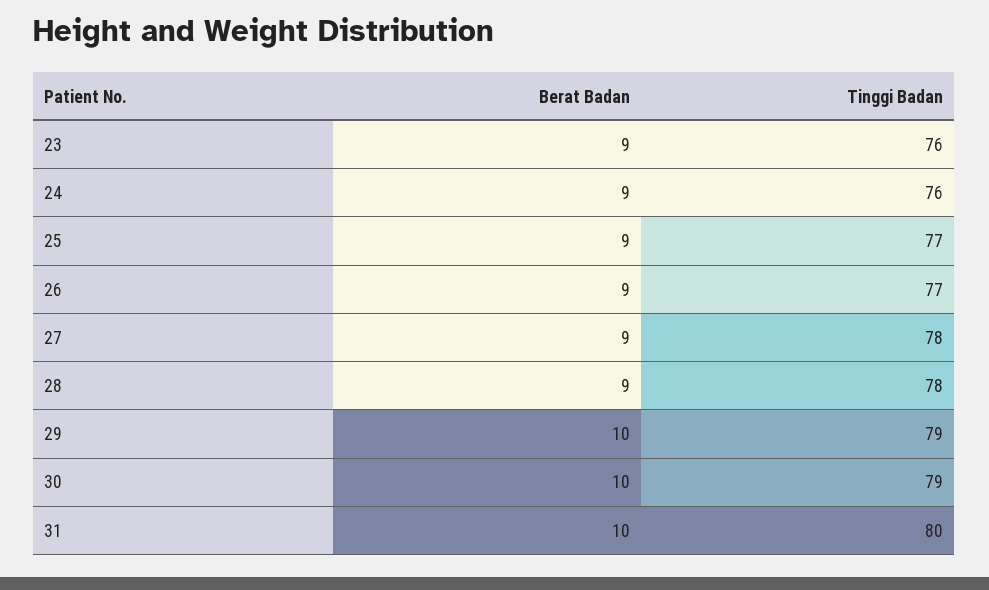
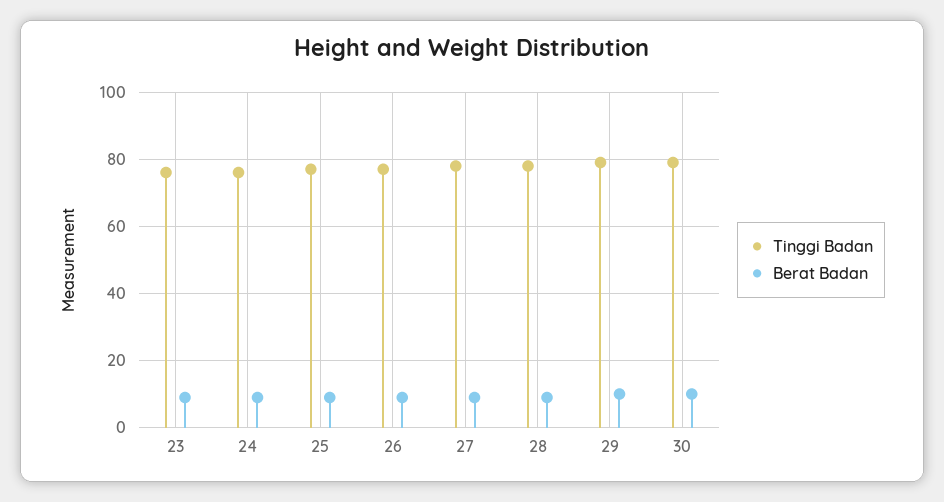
Berat Badan, 31: 10 -> none
Tinggi Badan, 31: 80 -> none

